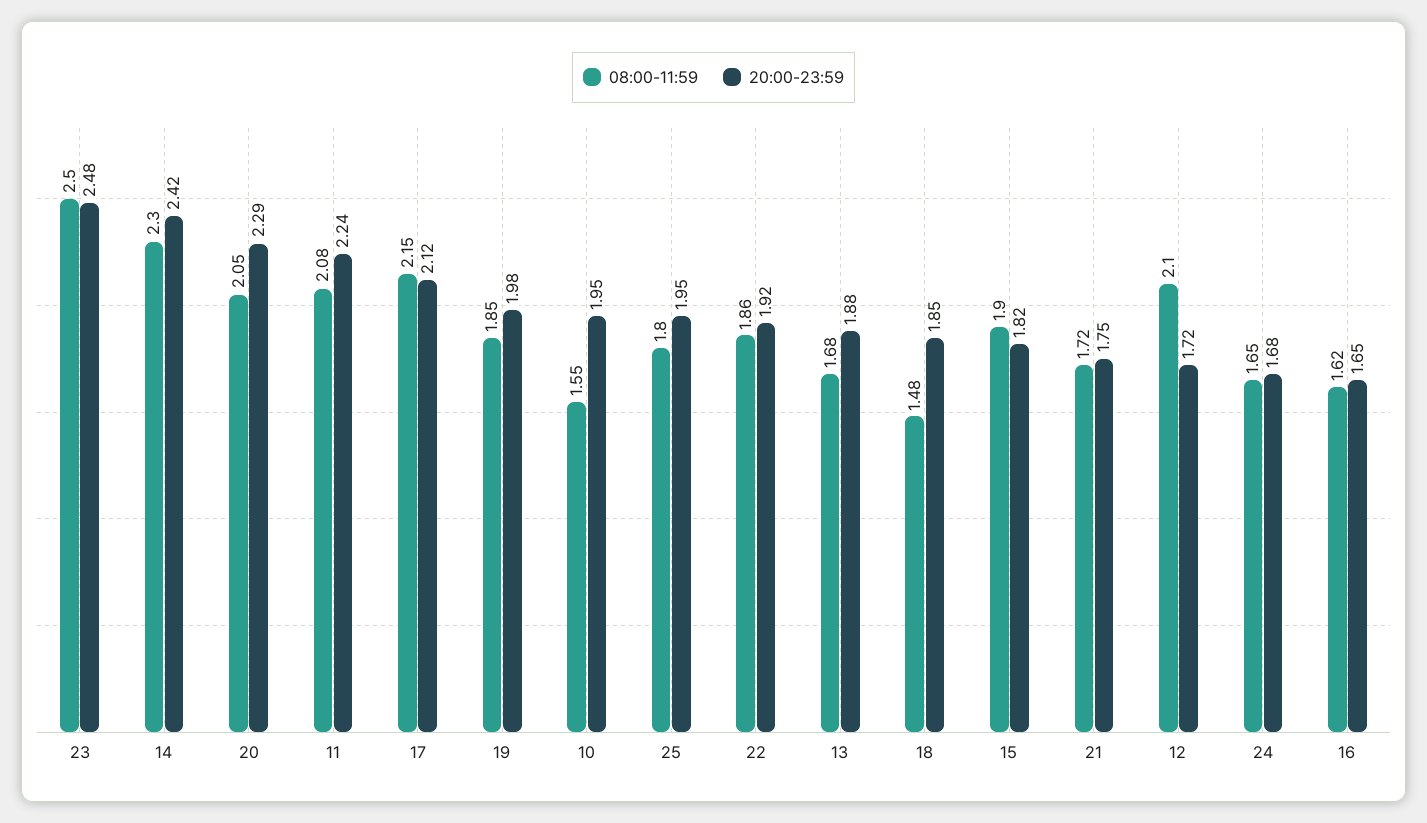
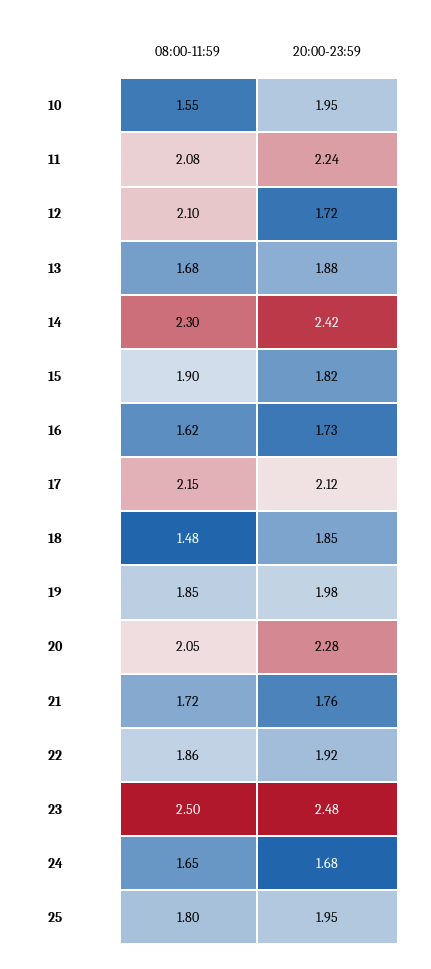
20:00-23:59, 20: 2.29 -> 2.28
20:00-23:59, 21: 1.75 -> 1.76
20:00-23:59, 16: 1.65 -> 1.73

